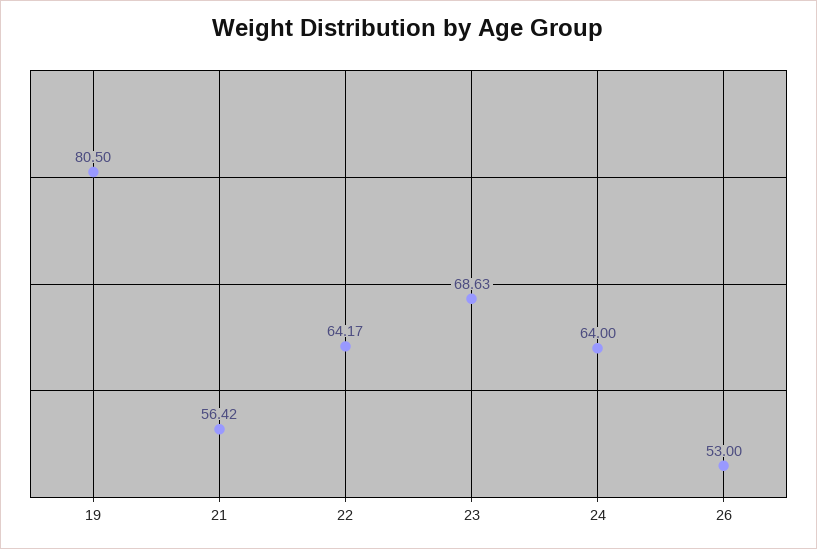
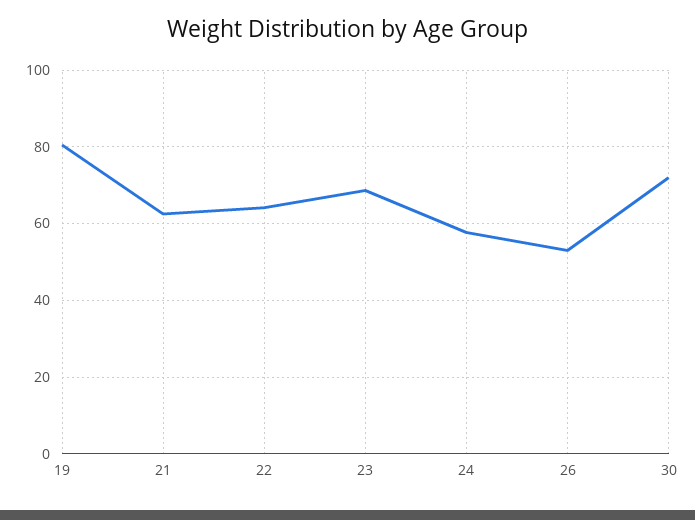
21: 56.42 -> 62
24: 64 -> 58
30: none -> 72

